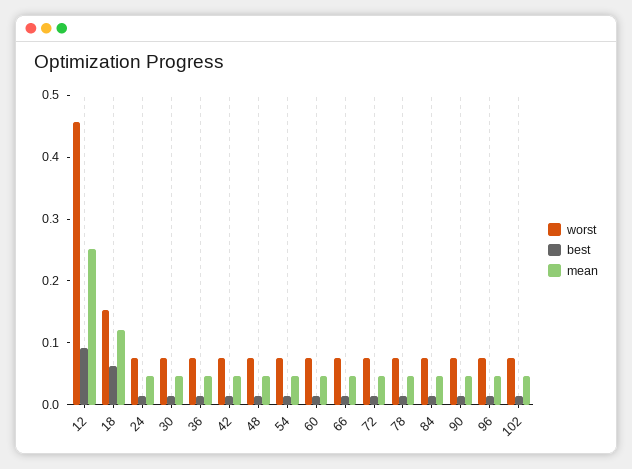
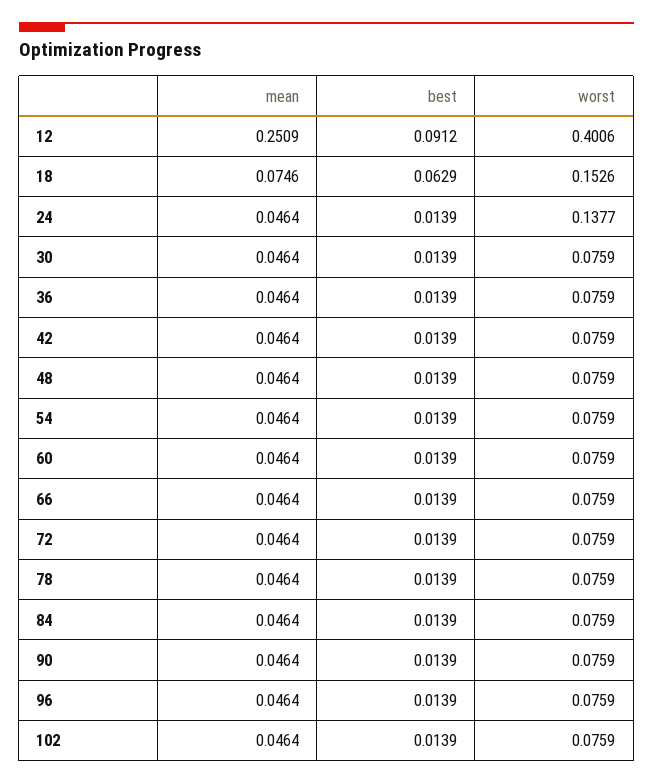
worst, 12: 0.46 -> 0.4006
mean, 18: 0.12 -> 0.0746
worst, 24: 0.08 -> 0.1377

